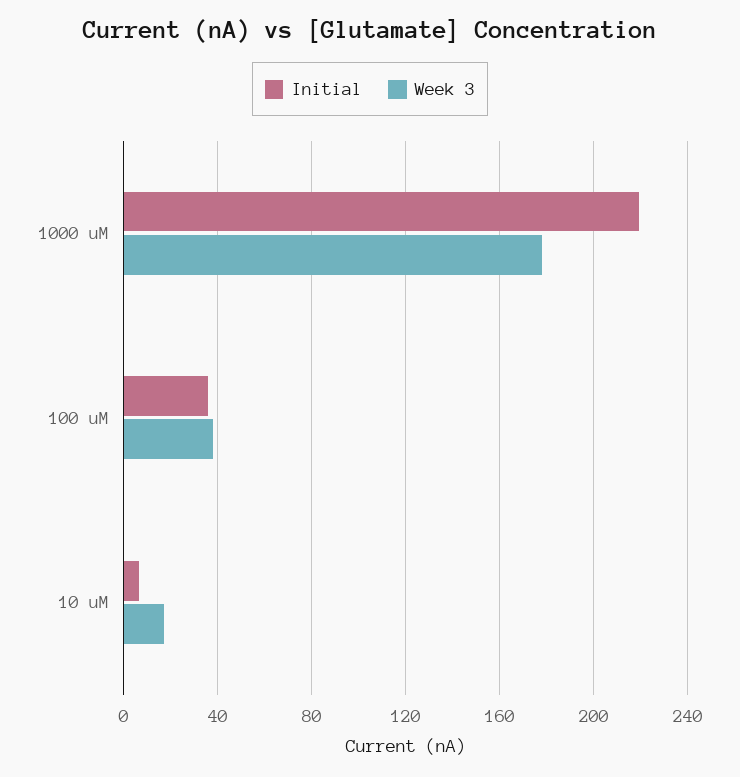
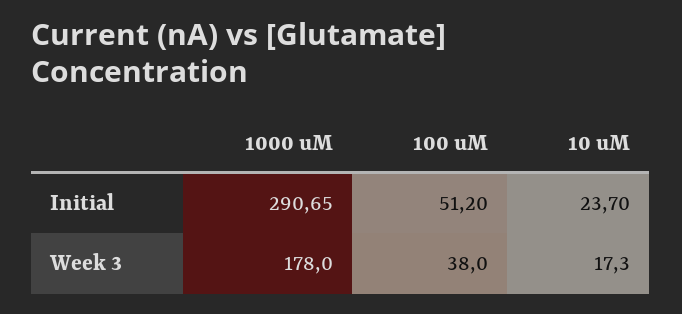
Initial, 1000 uM: 220 -> 290.65
Initial, 100 uM: 35 -> 51.2
Initial, 10 uM: 5 -> 23.7

